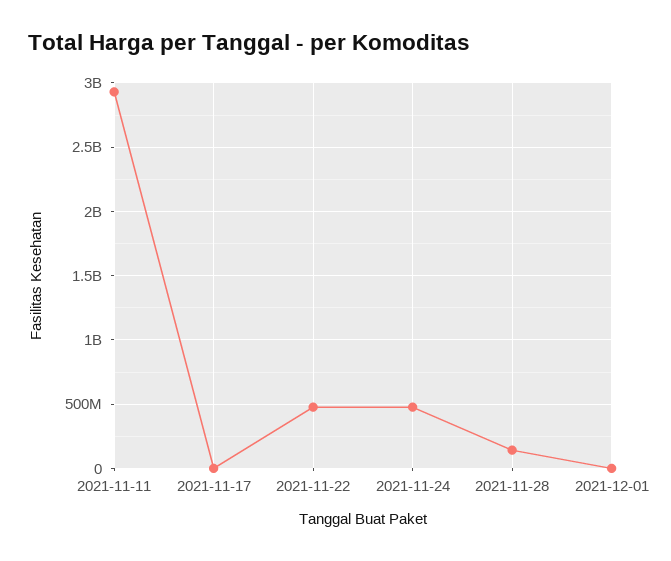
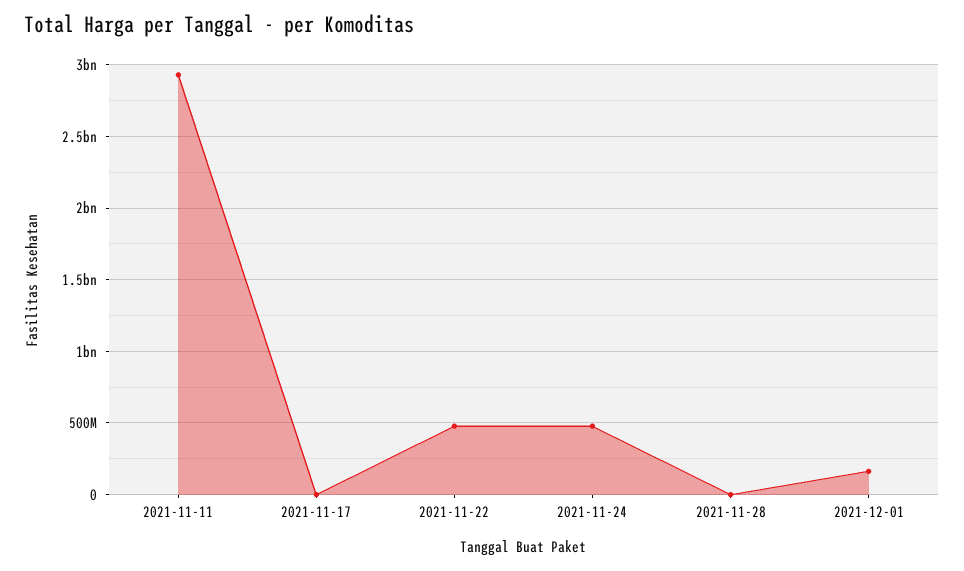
2021-11-28: 150000000 -> 0
2021-12-01: 0 -> 150000000

